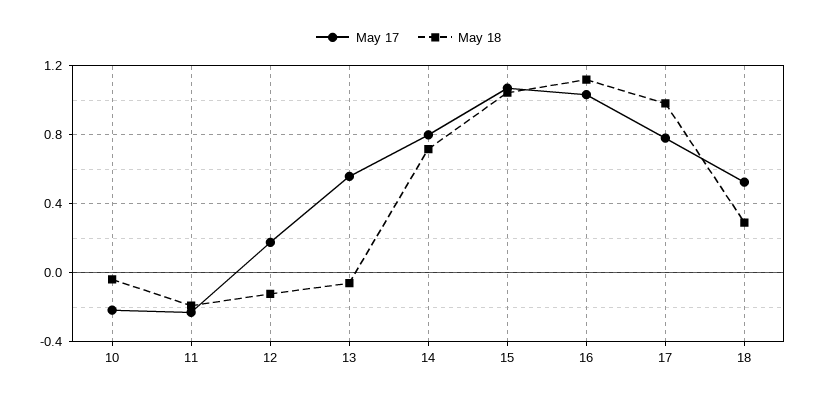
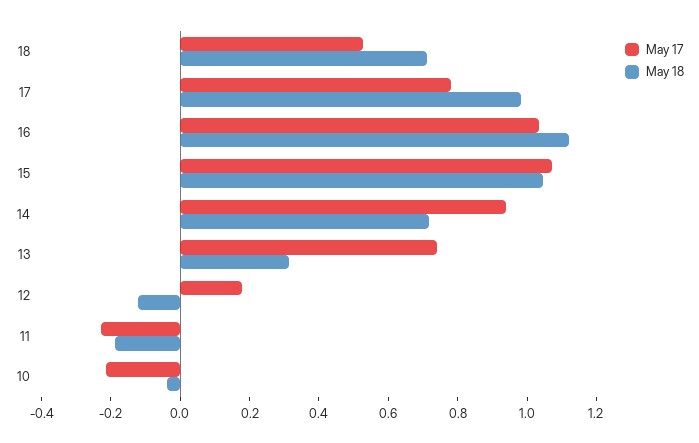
May 17, 13: 0.55 -> 0.75
May 18, 13: -0.05 -> 0.3
May 17, 14: 0.8 -> 0.95
May 18, 18: 0.3 -> 0.7

